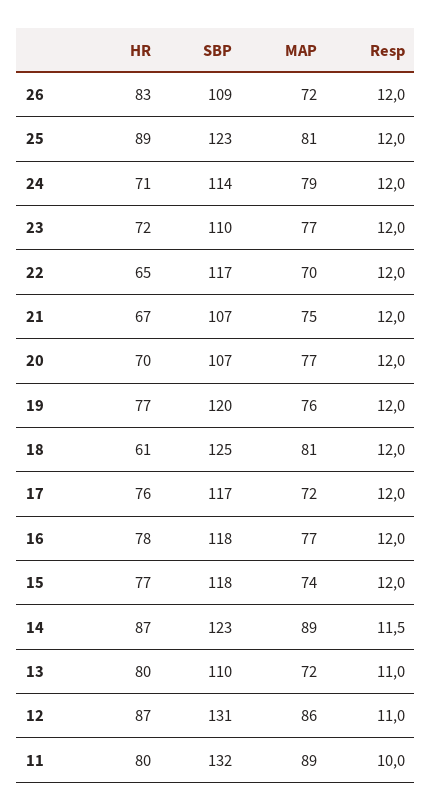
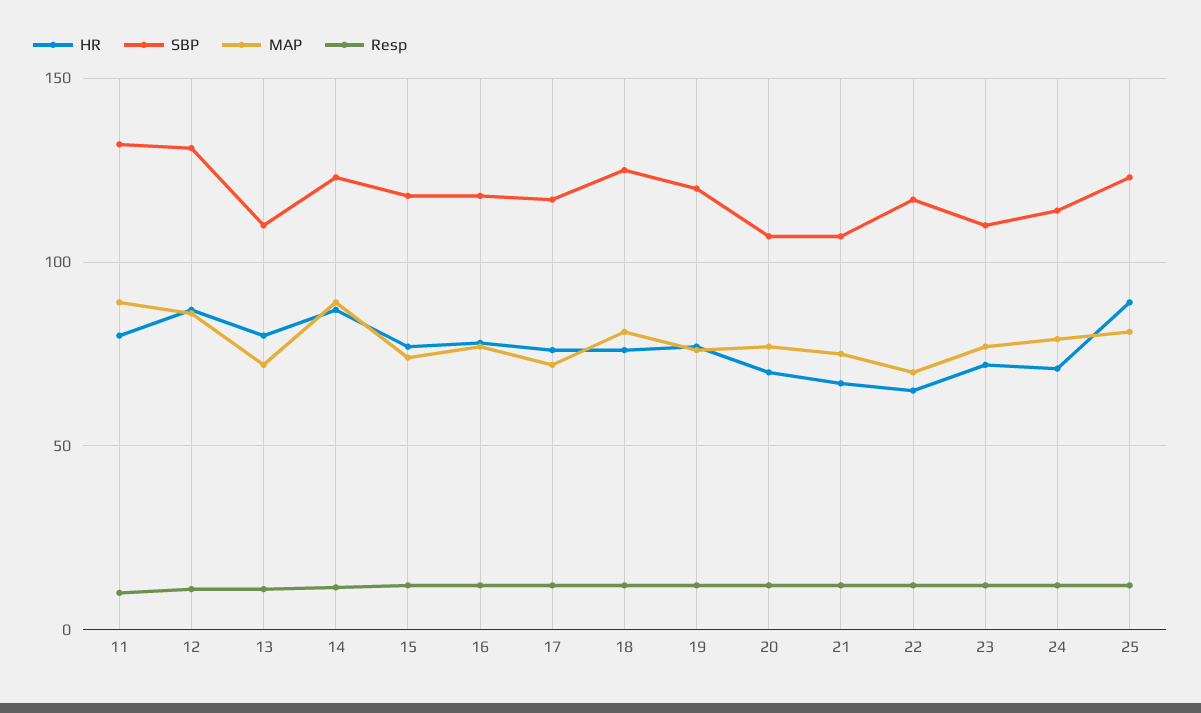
HR, 26: 83 -> none
SBP, 26: 109 -> none
MAP, 26: 72 -> none
Resp, 26: 12 -> none
HR, 18: 61 -> 75

